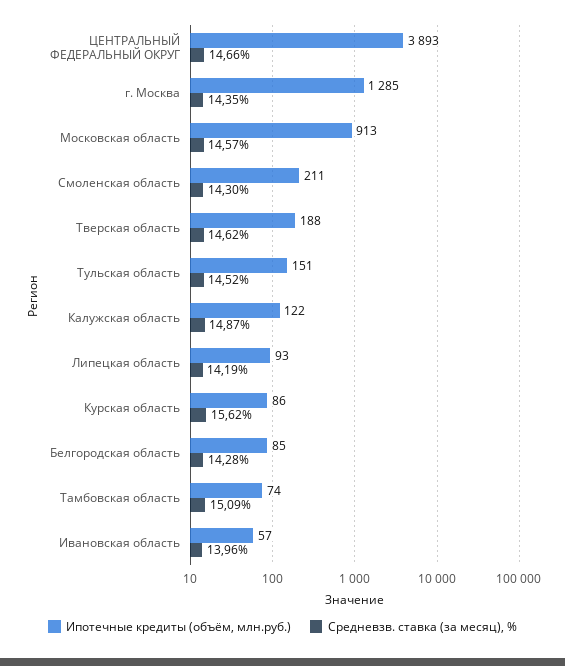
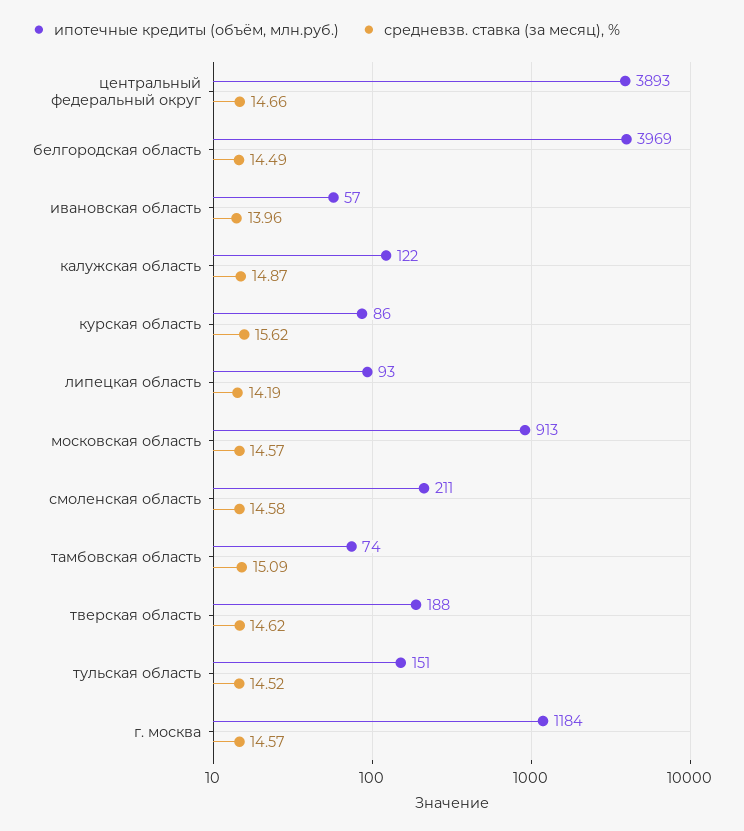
Ипотечные кредиты (объём, млн.руб.), г. Москва: 1285 -> 1184
Средневзв. ставка (за месяц), %, г. Москва: 14.35 -> 14.57
Средневзв. ставка (за месяц), %, Смоленская область: 14.3 -> 14.58
Ипотечные кредиты (объём, млн.руб.), Белгородская область: 85 -> 3969
Средневзв. ставка (за месяц), %, Белгородская область: 14.28 -> 14.49

